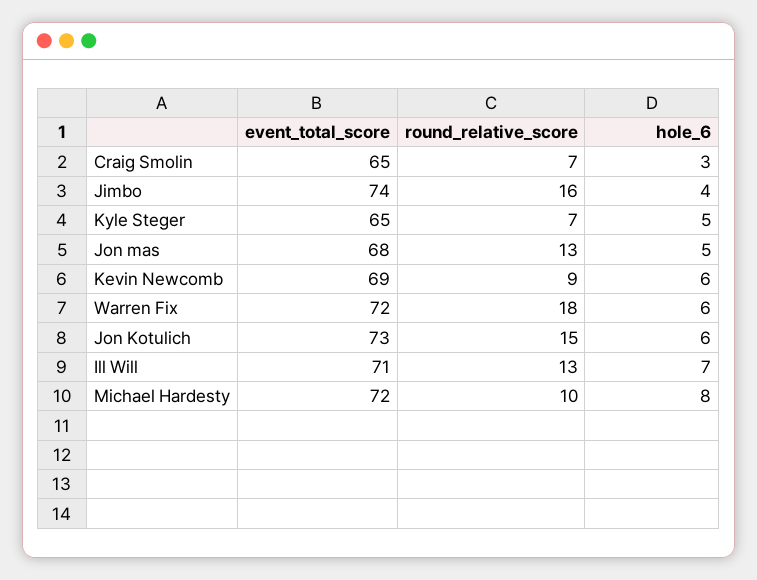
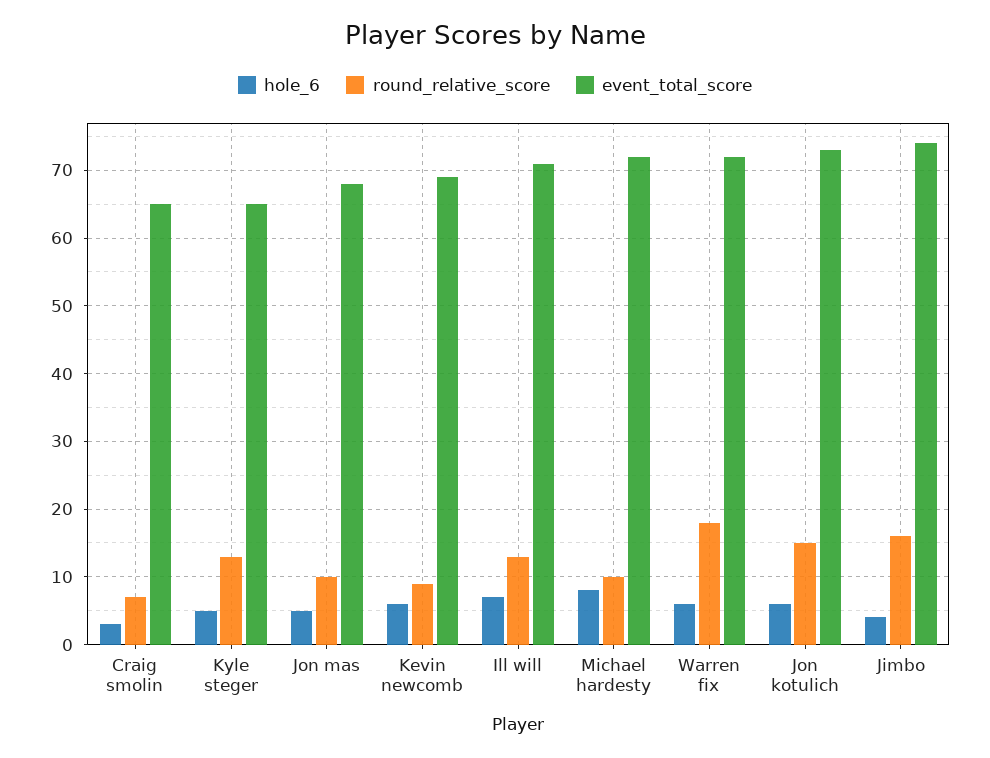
round_relative_score, Kyle Steger: 7 -> 13
round_relative_score, Jon mas: 13 -> 10

